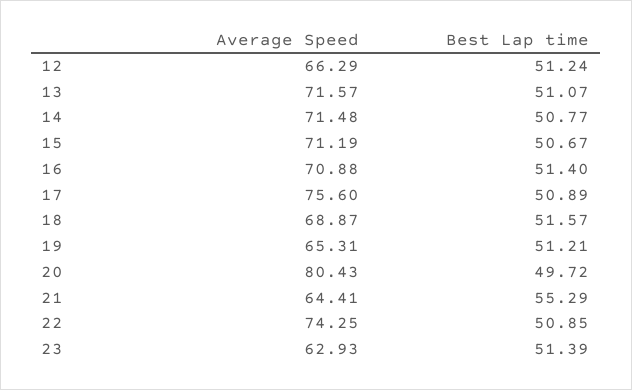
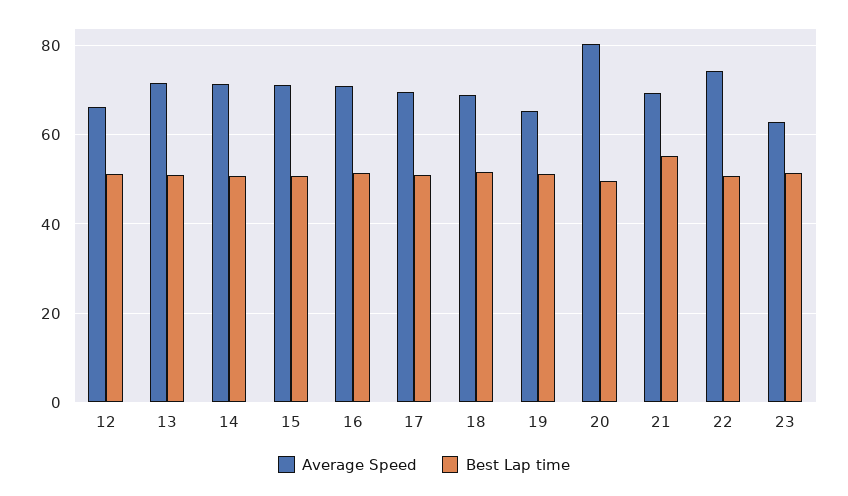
Average Speed, 17: 75.6 -> 70
Average Speed, 21: 64.41 -> 70

